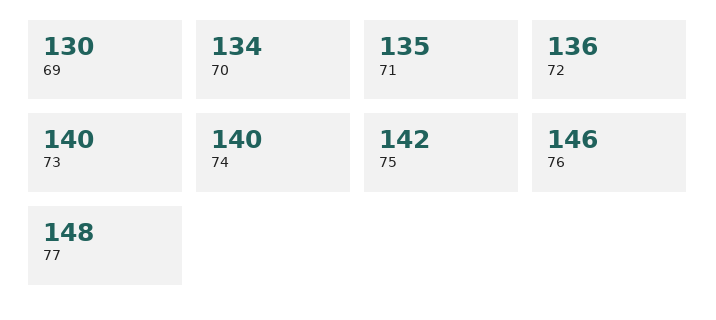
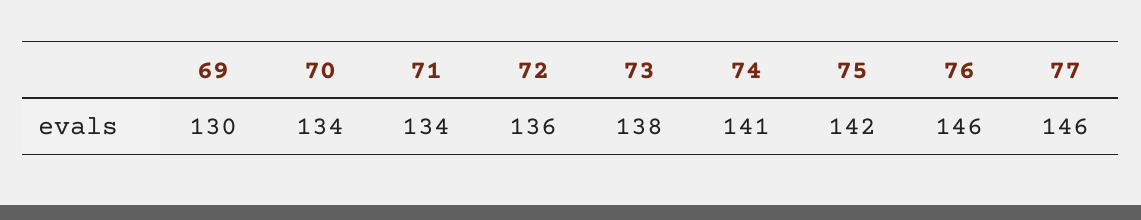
71: 135 -> 134
73: 140 -> 138
74: 140 -> 141
77: 148 -> 146

